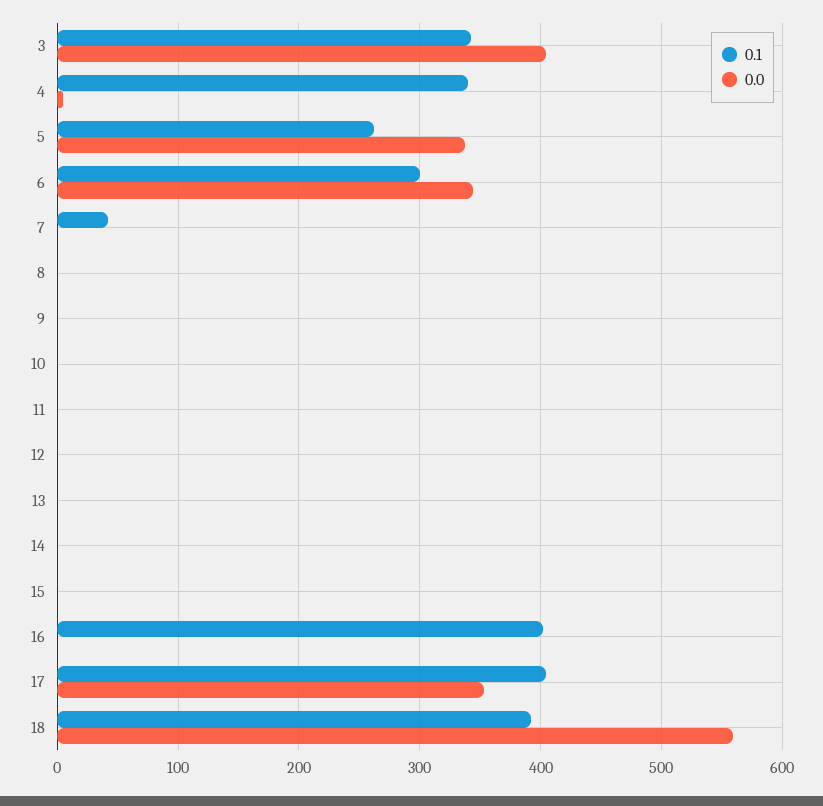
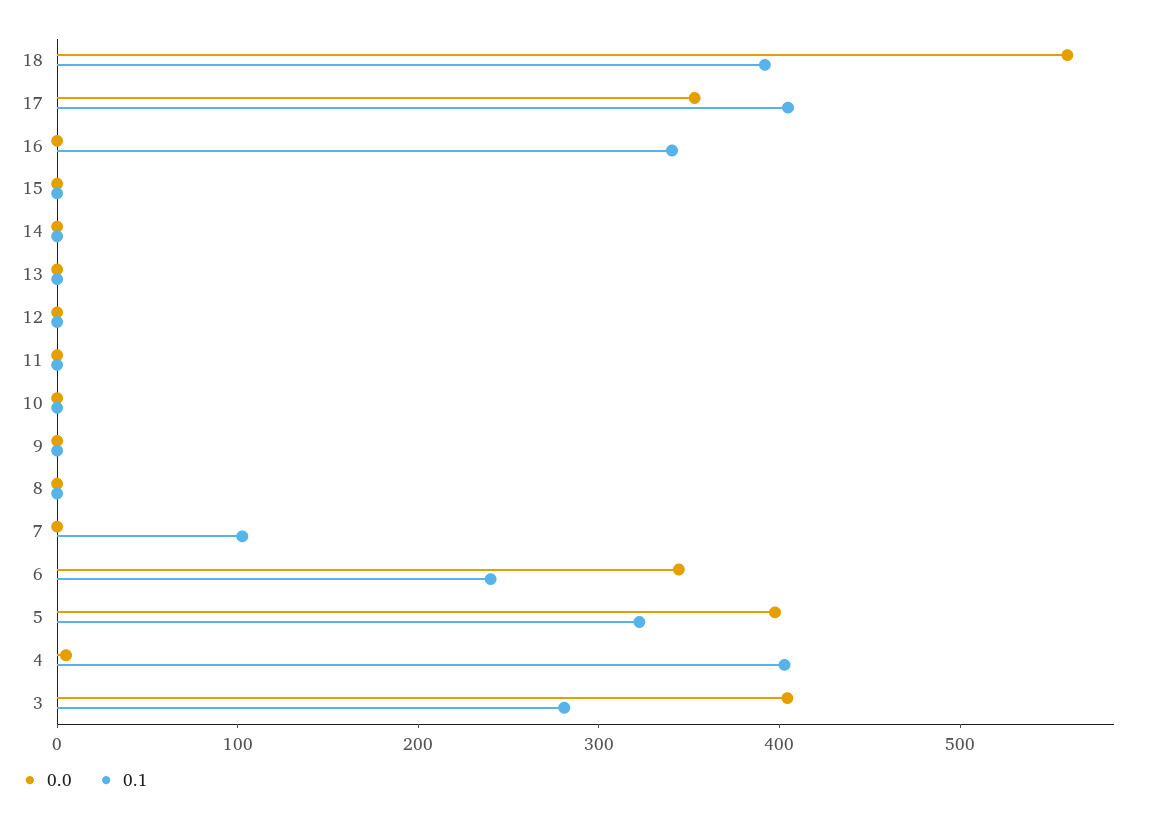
0.1, 3: 340 -> 280
0.1, 4: 340 -> 400
0.1, 5: 260 -> 320
0.0, 5: 340 -> 400
0.1, 6: 300 -> 240
0.1, 7: 40 -> 100
0.1, 16: 400 -> 340

